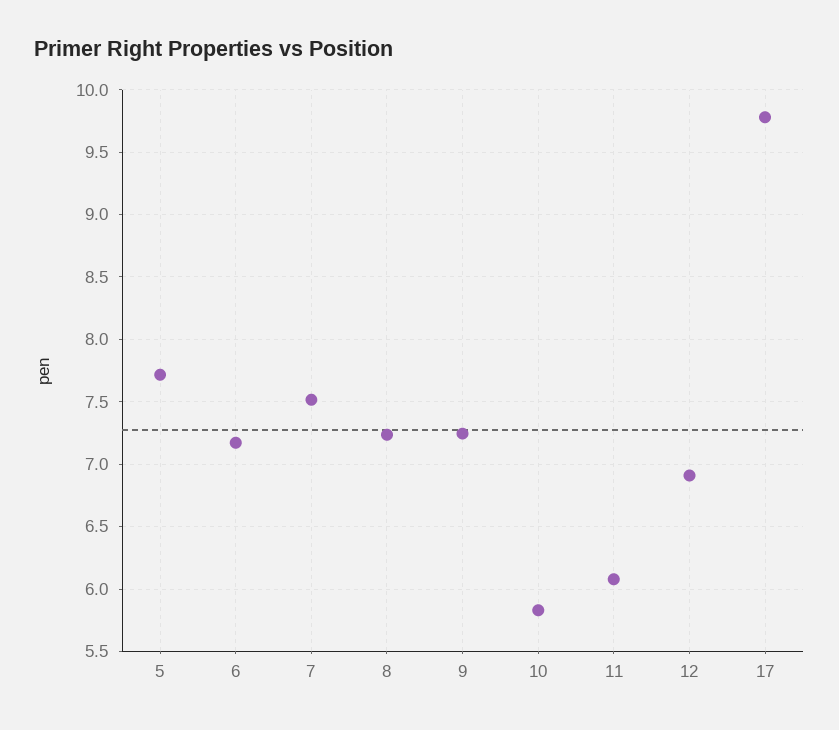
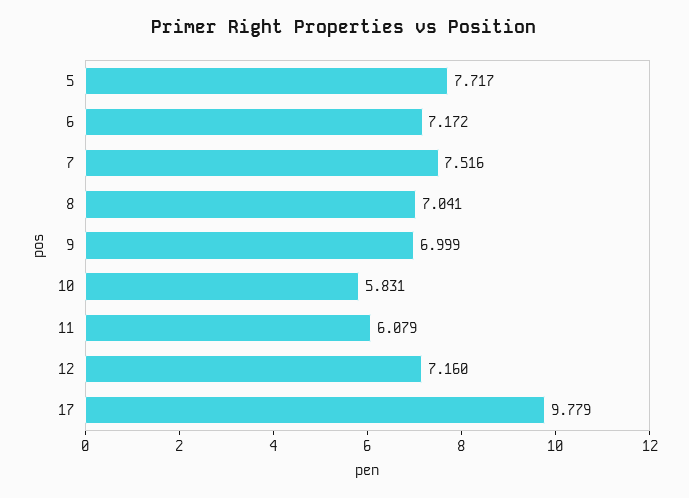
8: 7.25 -> 7.041
9: 7.25 -> 6.999
12: 6.9 -> 7.16

